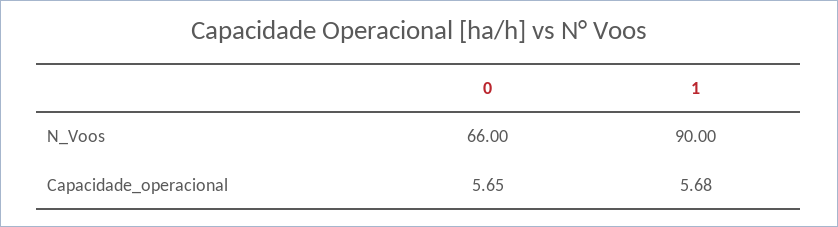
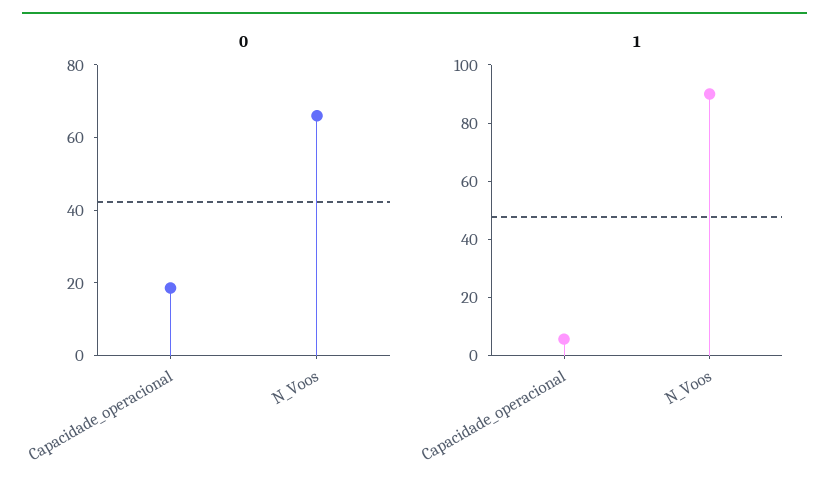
0, Capacidade_operacional: 5.65 -> 20

